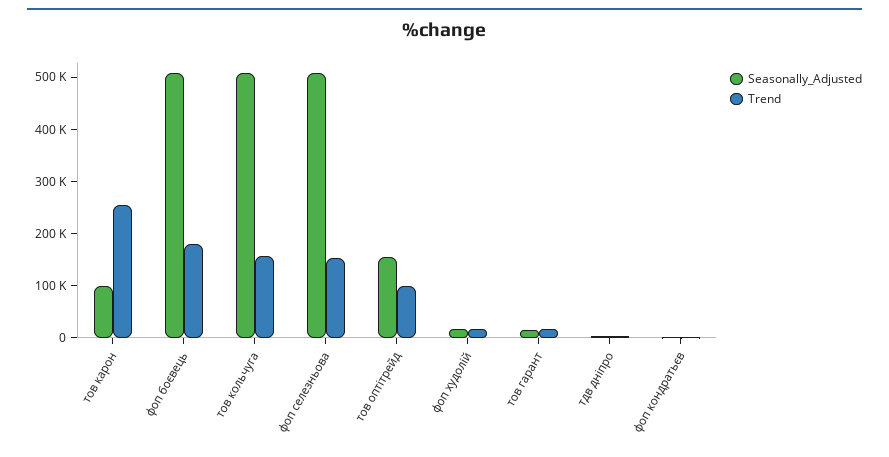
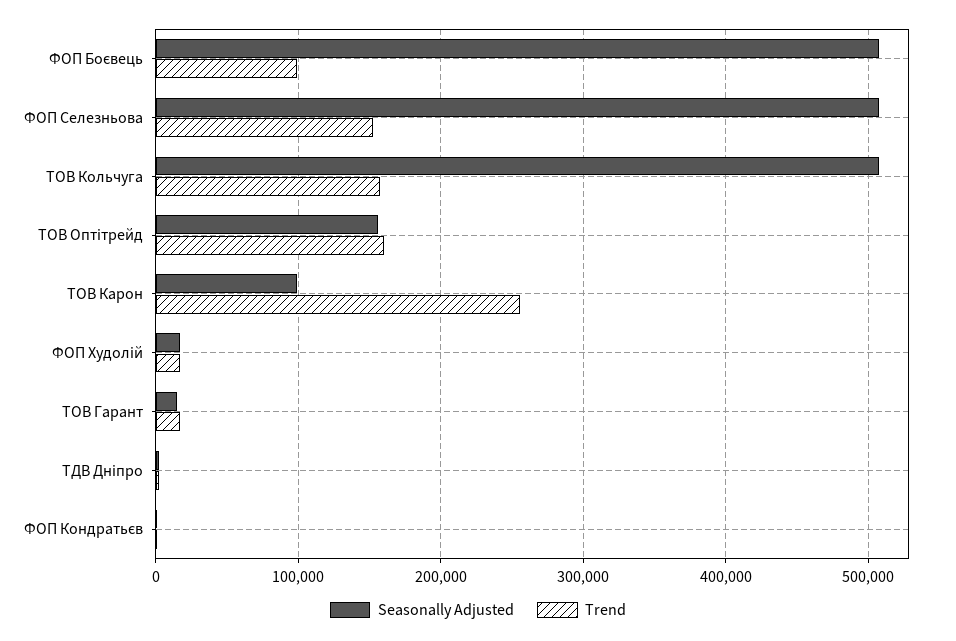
Trend, фоп боєвець: 180000 -> 100000
Trend, тов оптітрейд: 100000 -> 160000

